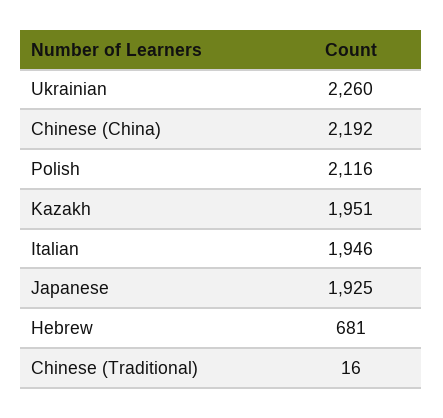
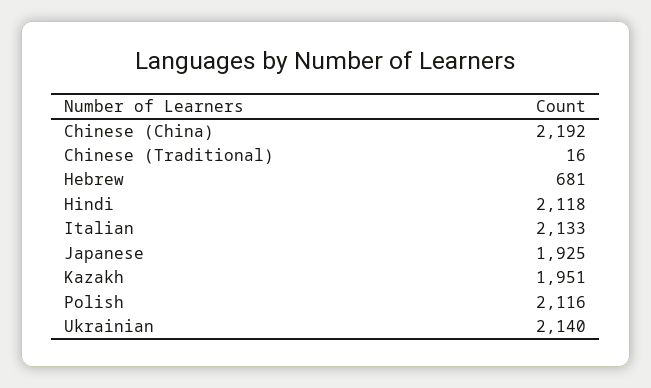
Ukrainian: 2260 -> 2140
Italian: 1946 -> 2133
Hindi: none -> 2118

